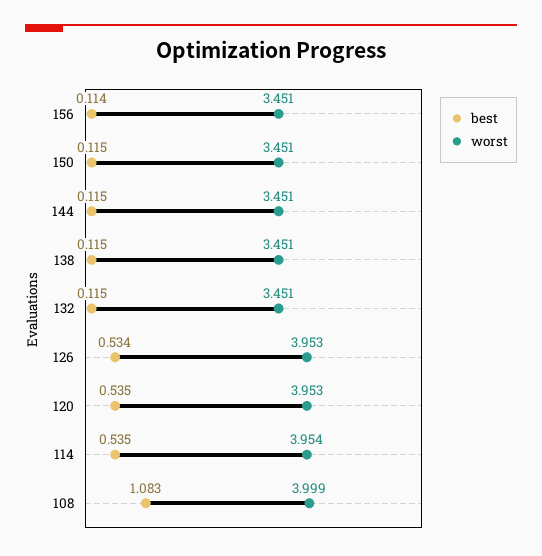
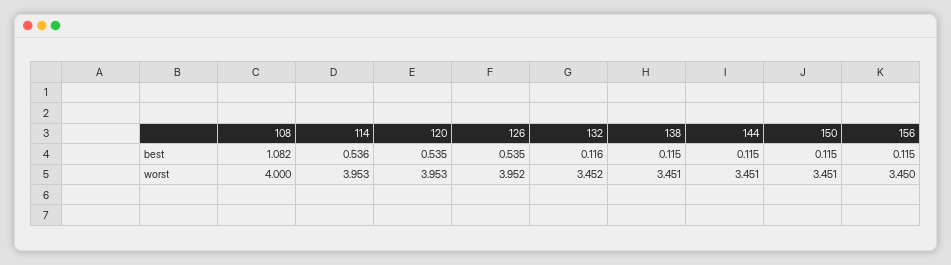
best, 156: 0.114 -> 0.115
worst, 156: 3.451 -> 3.45
best, 132: 0.115 -> 0.116
worst, 132: 3.451 -> 3.452
best, 126: 0.534 -> 0.535
worst, 126: 3.953 -> 3.952
best, 114: 0.535 -> 0.536
worst, 114: 3.954 -> 3.953
best, 108: 1.083 -> 1.082
worst, 108: 3.999 -> 4

